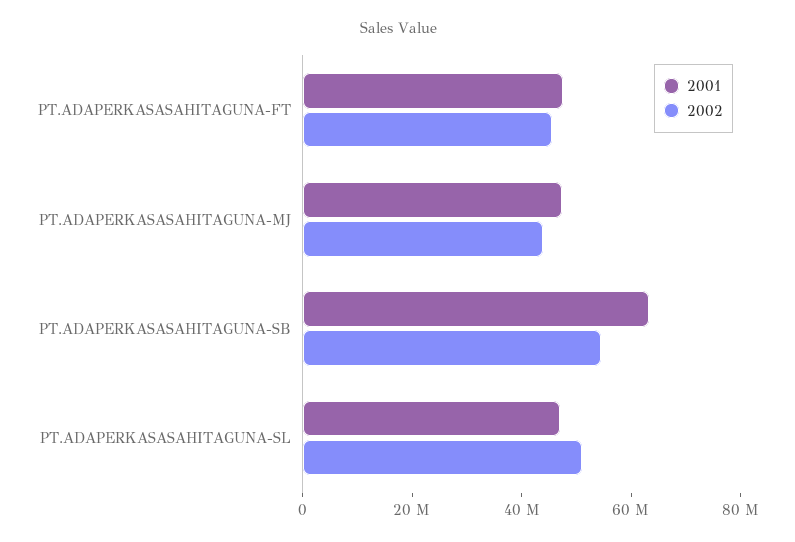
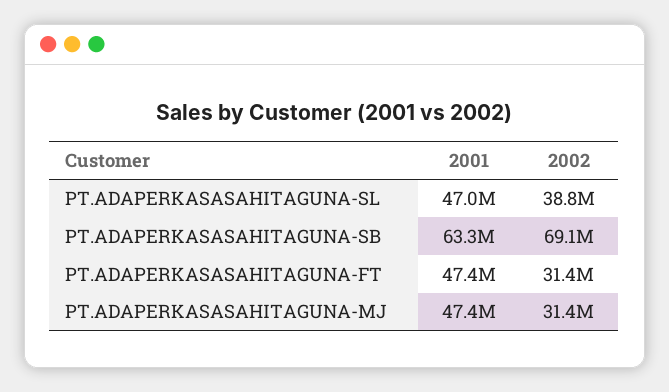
2002, PT.ADAPERKASASAHITAGUNA-FT: 45000000 -> 31400000
2002, PT.ADAPERKASASAHITAGUNA-MJ: 45000000 -> 31400000
2002, PT.ADAPERKASASAHITAGUNA-SB: 55000000 -> 69100000
2002, PT.ADAPERKASASAHITAGUNA-SL: 50000000 -> 38800000

